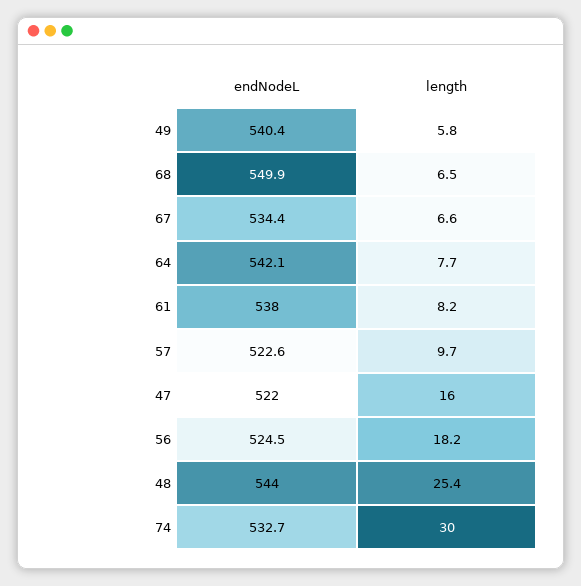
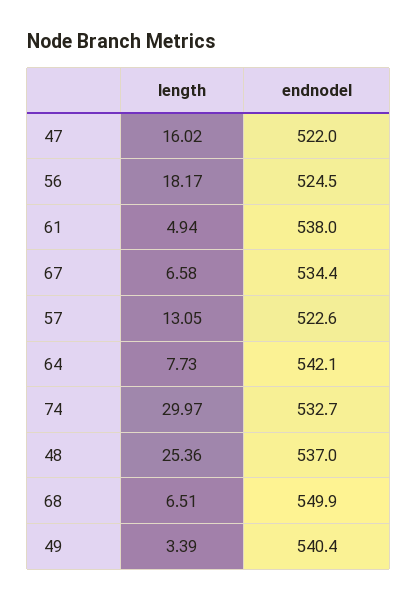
length, 49: 5.8 -> 3.39
length, 61: 8.2 -> 4.94
length, 57: 9.7 -> 13.05
endNodeL, 48: 544 -> 537

